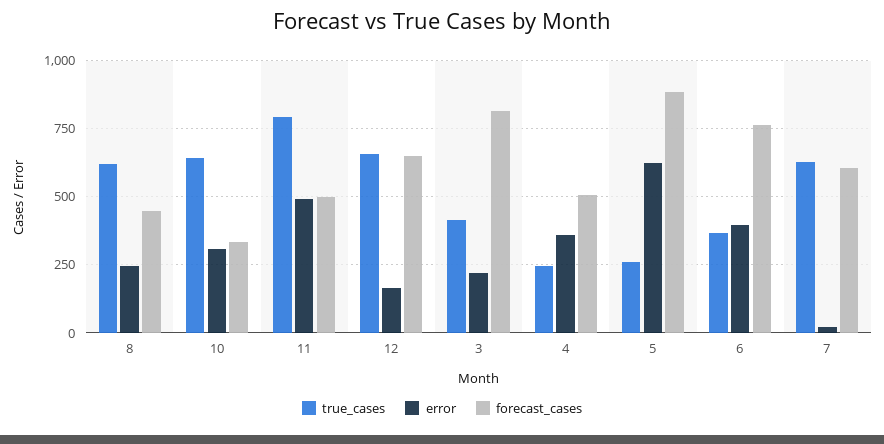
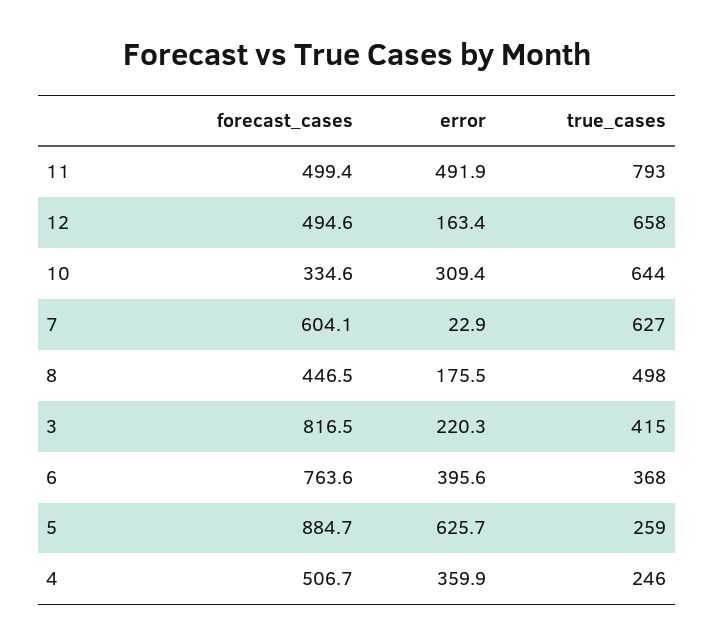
true_cases, 8: 625 -> 498
error, 8: 250 -> 175.5
forecast_cases, 12: 650 -> 494.6

